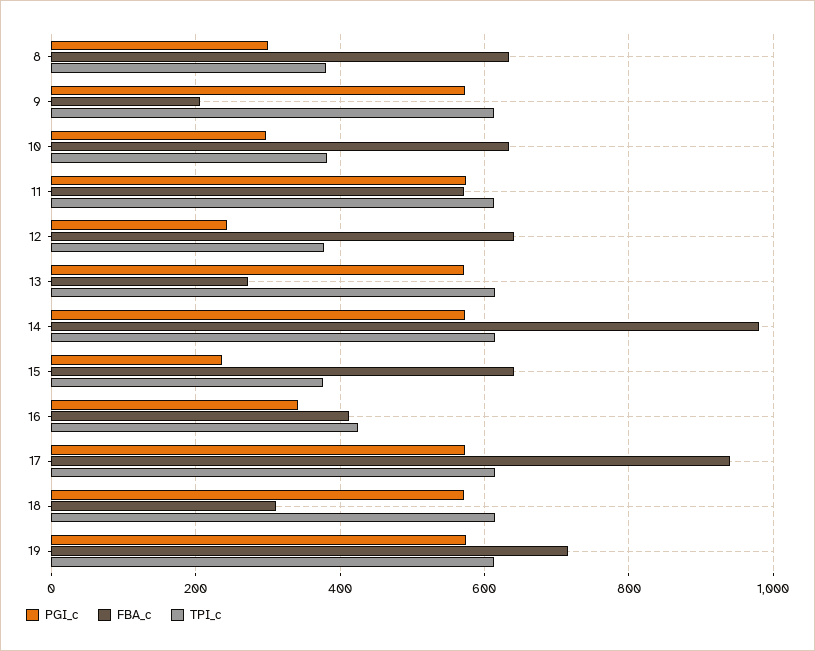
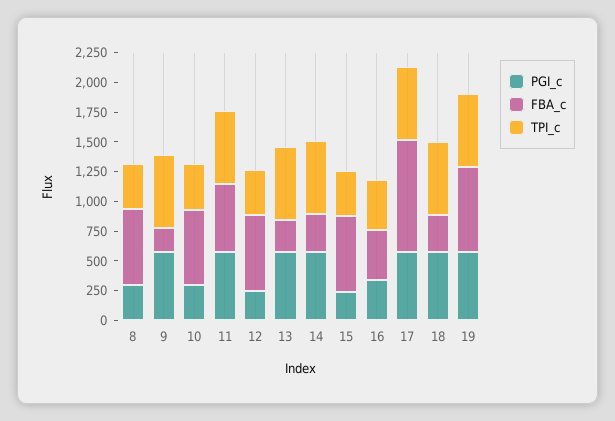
FBA_c, 14: 980 -> 250

